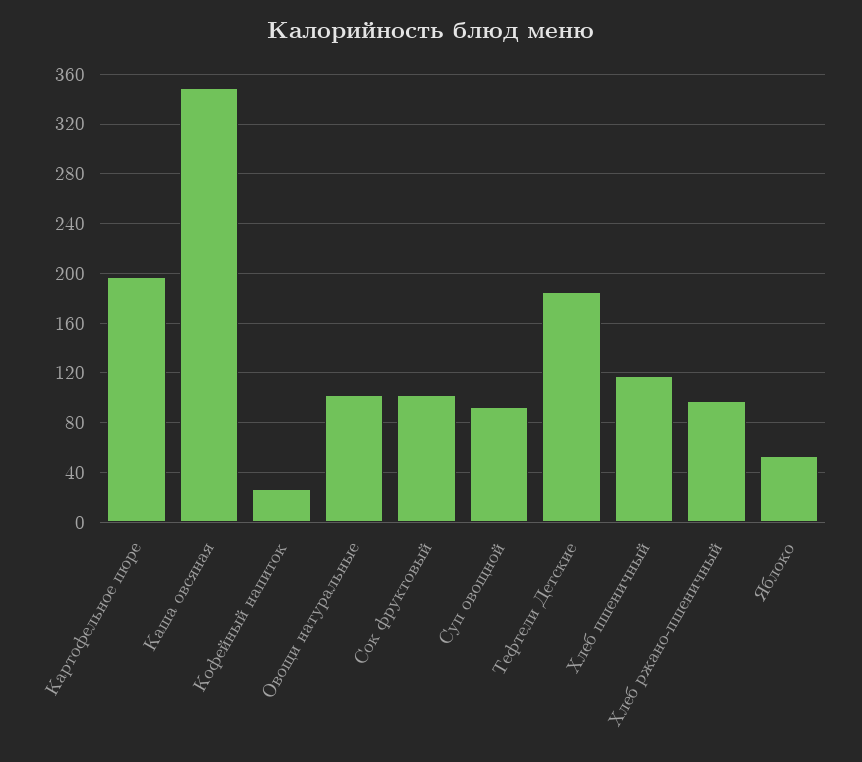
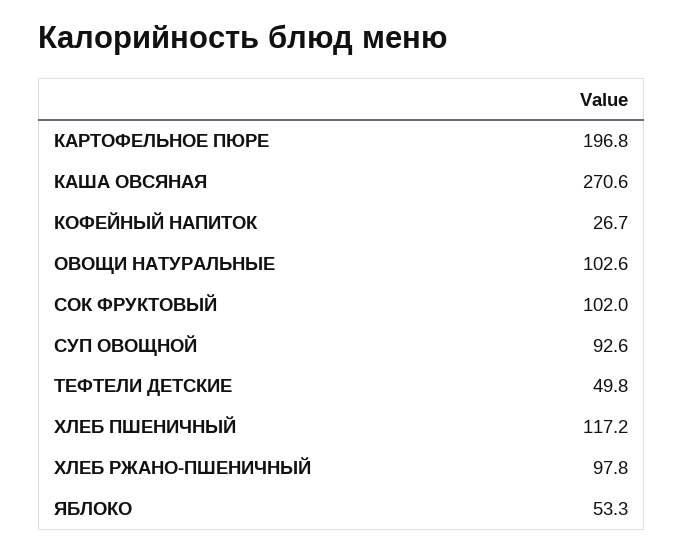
Каша овсяная: 350 -> 270.6
Тефтели Детские: 185 -> 49.8

